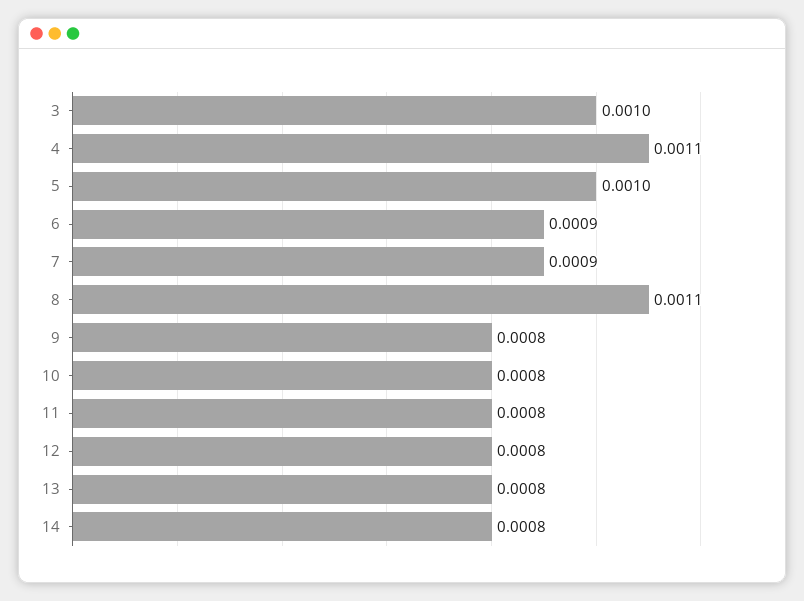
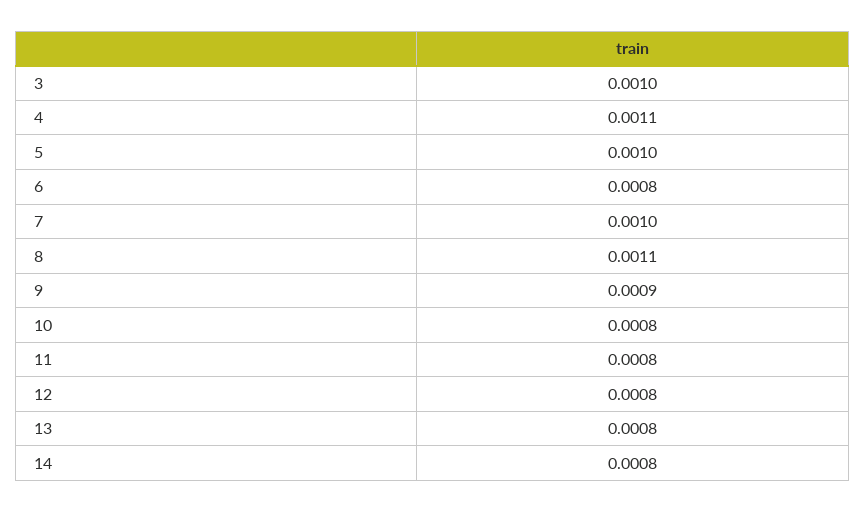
6: 0.0009 -> 0.0008
7: 0.0009 -> 0.001
9: 0.0008 -> 0.0009

